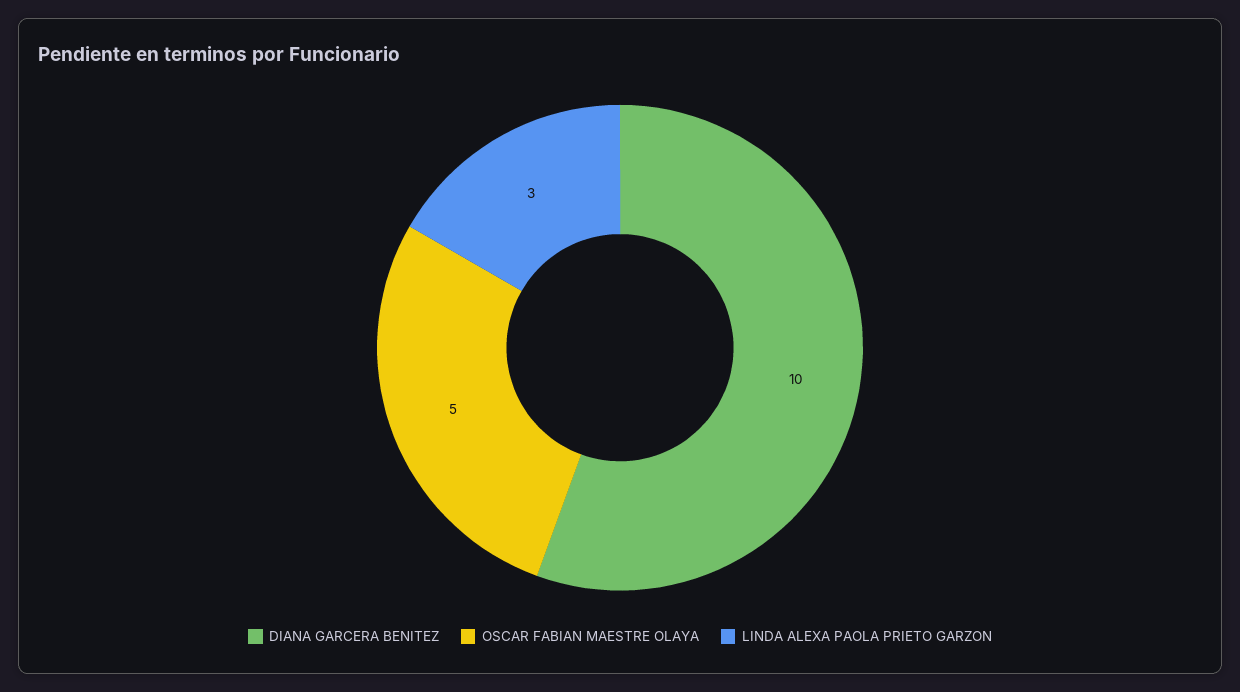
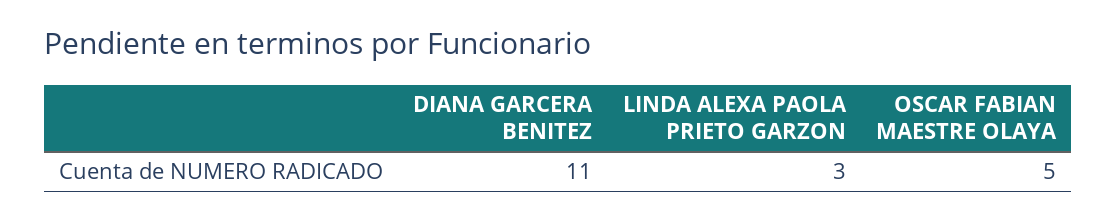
DIANA GARCERA BENITEZ: 10 -> 11

